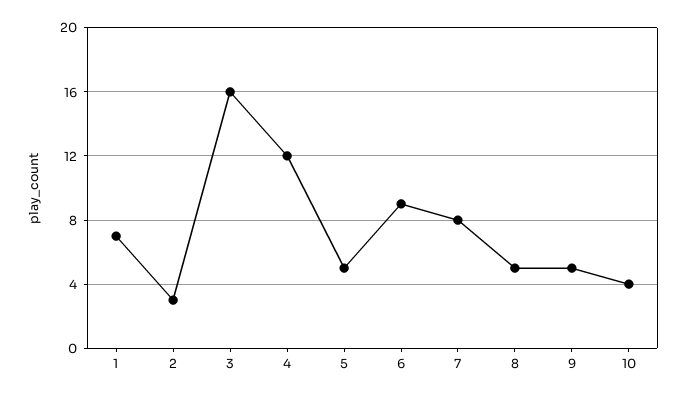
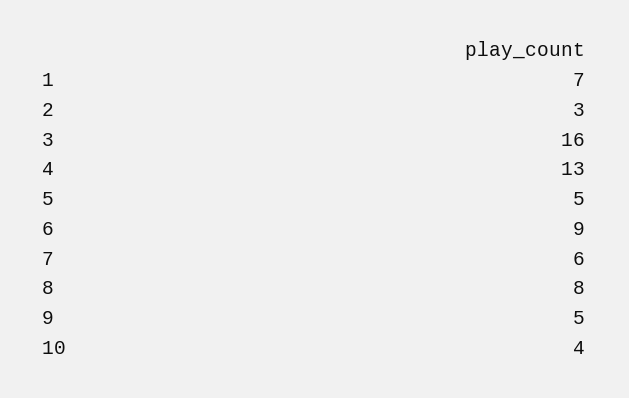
4: 12 -> 13
7: 8 -> 6
8: 5 -> 8

